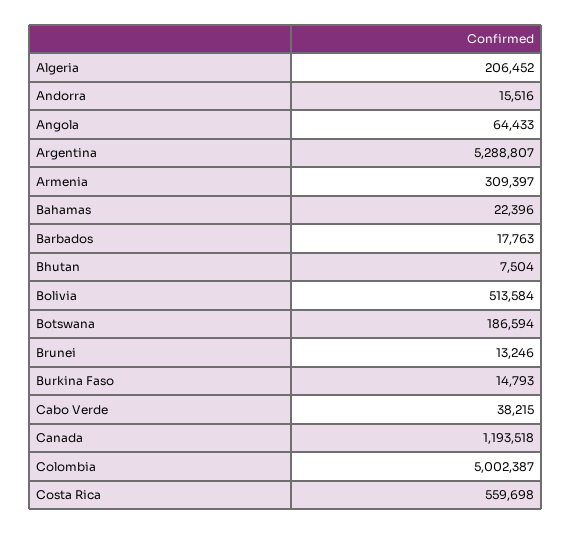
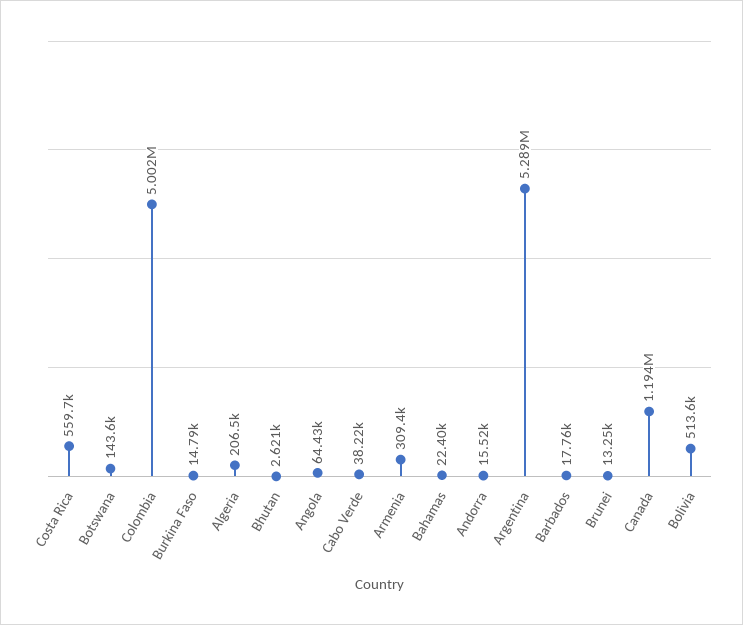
Bhutan: 7504 -> 2621
Botswana: 186594 -> 143600

